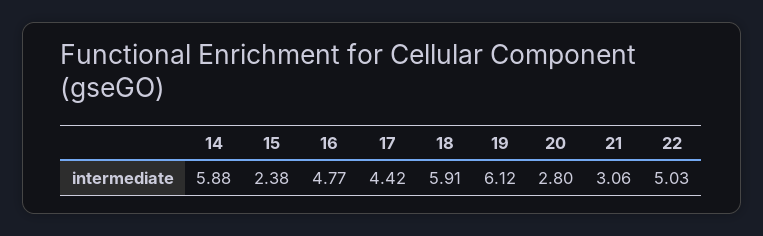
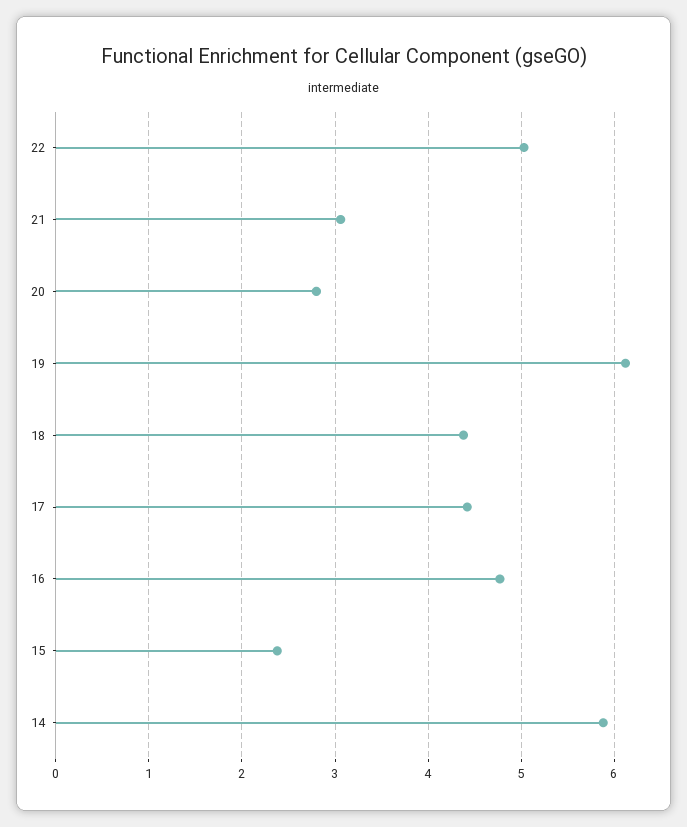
18: 5.91 -> 4.4

